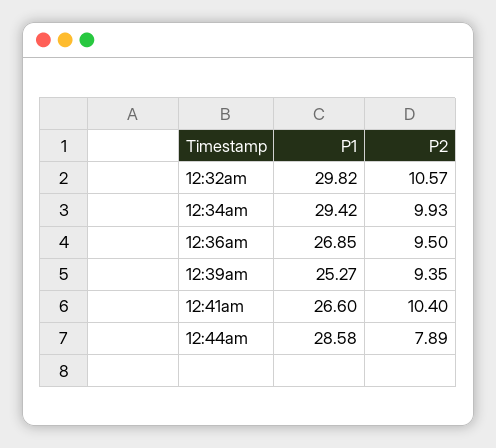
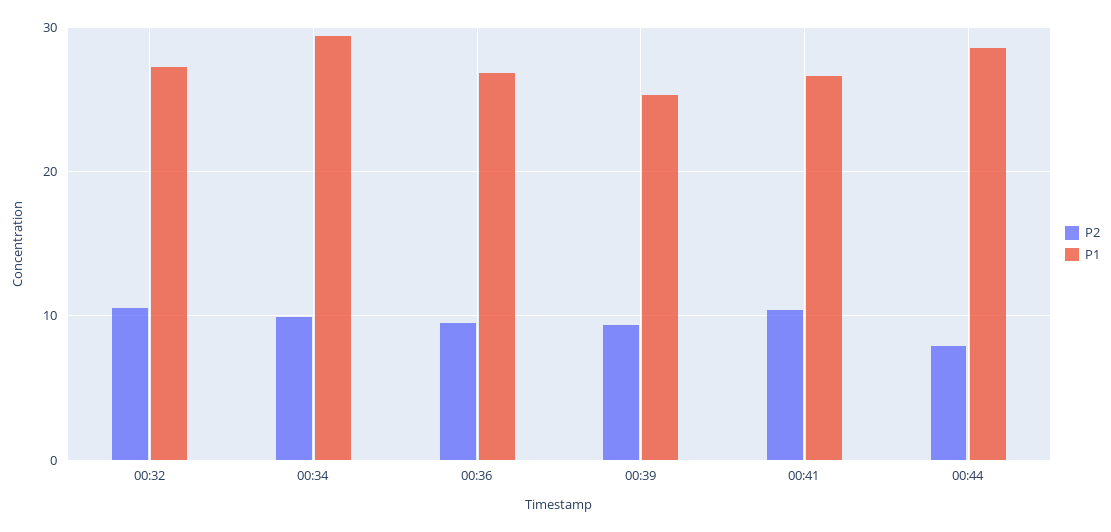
P1, 12:32am: 29.82 -> 27

